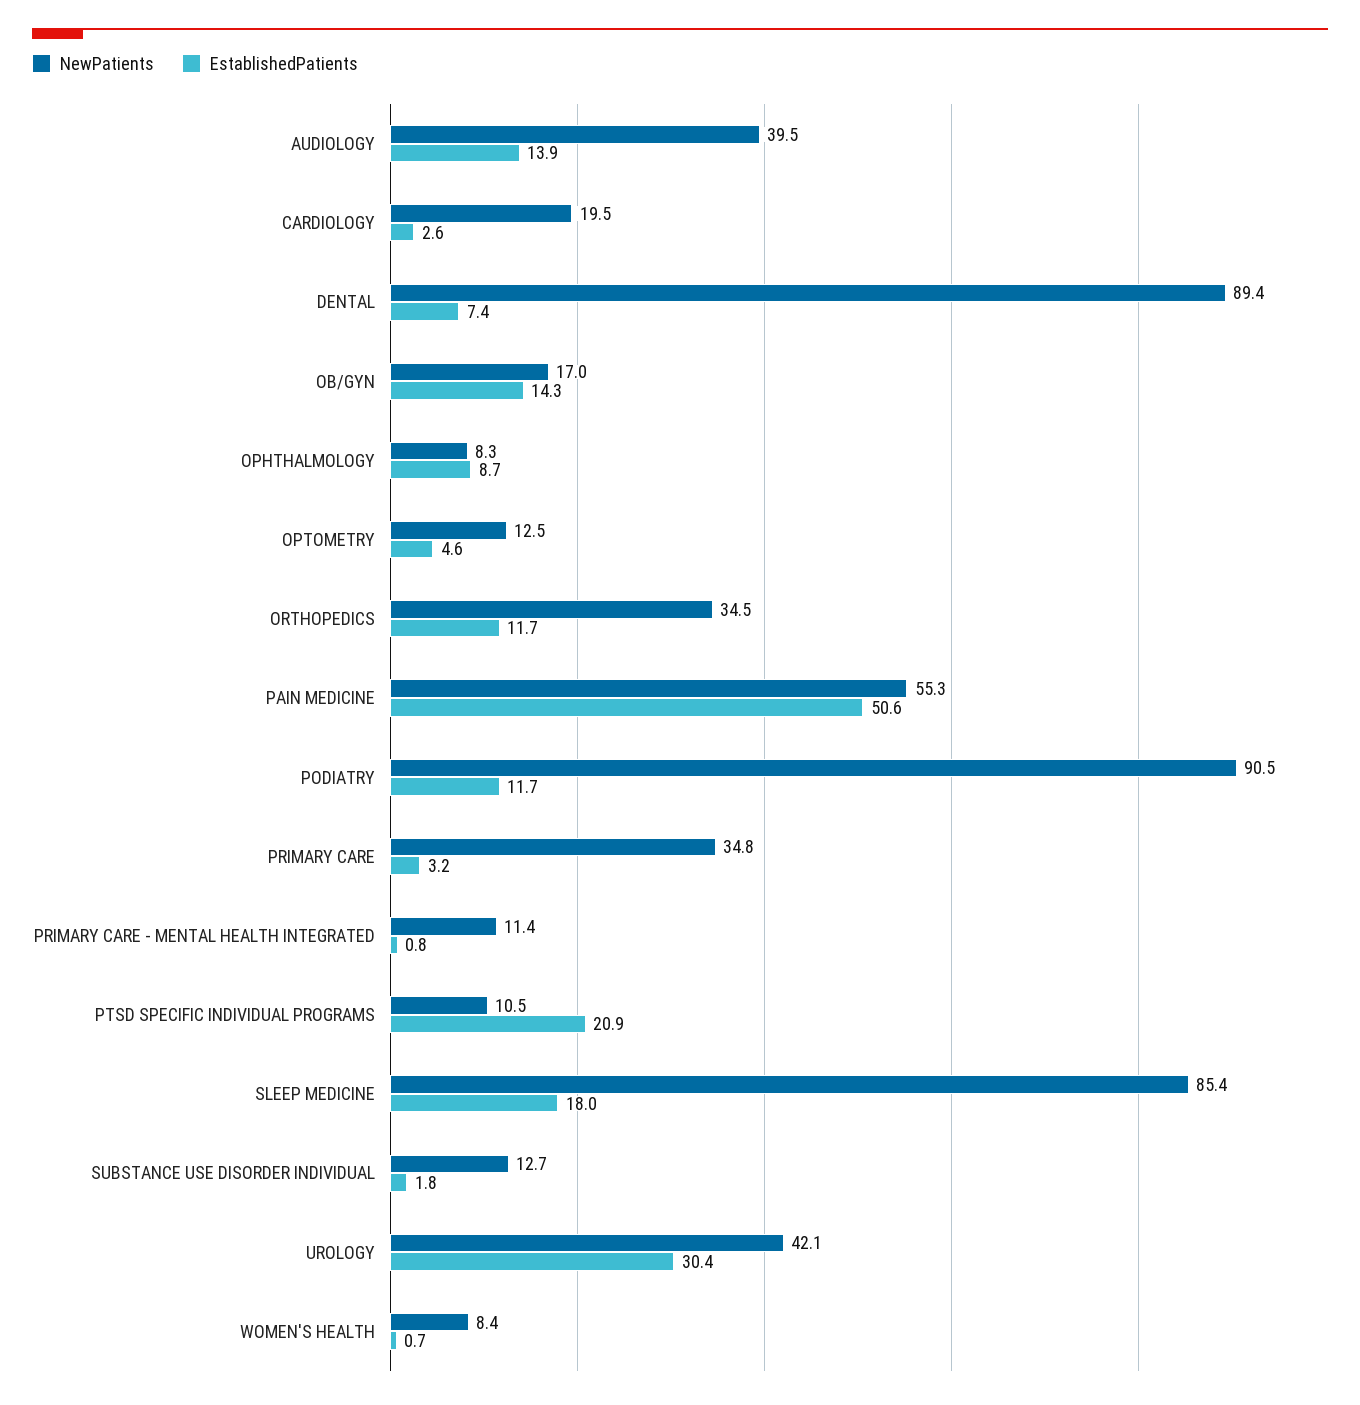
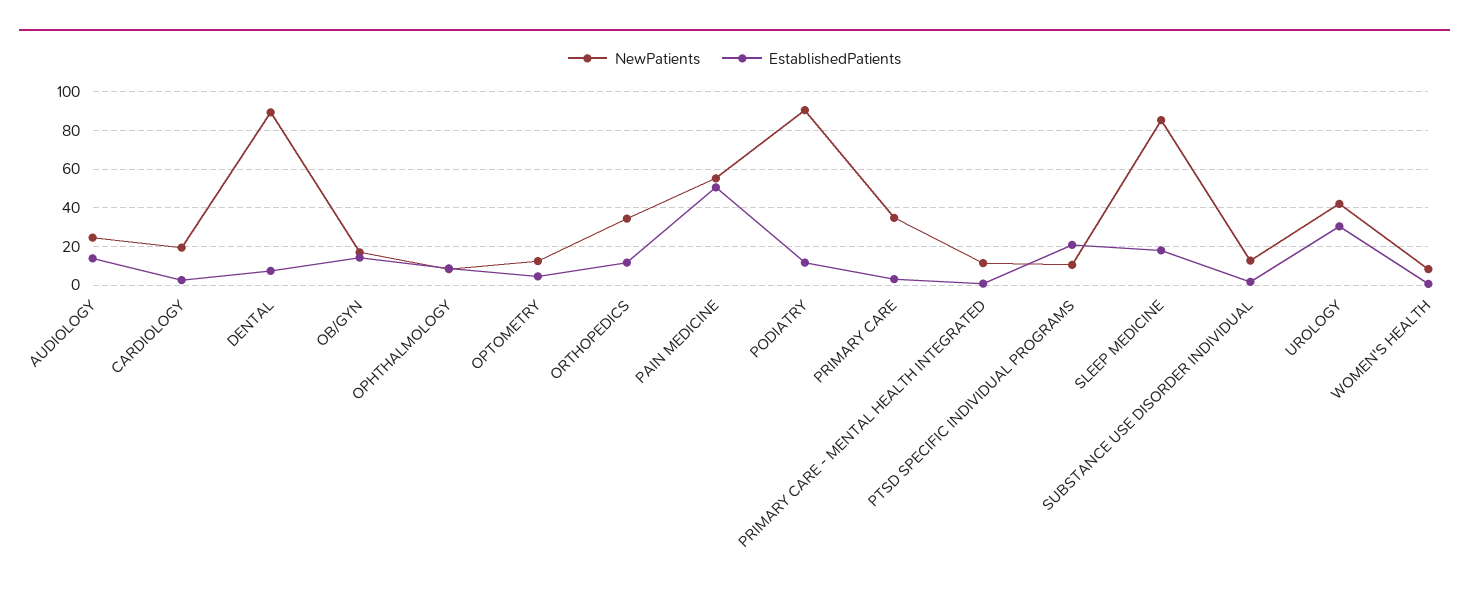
NewPatients, AUDIOLOGY: 39.5 -> 25

